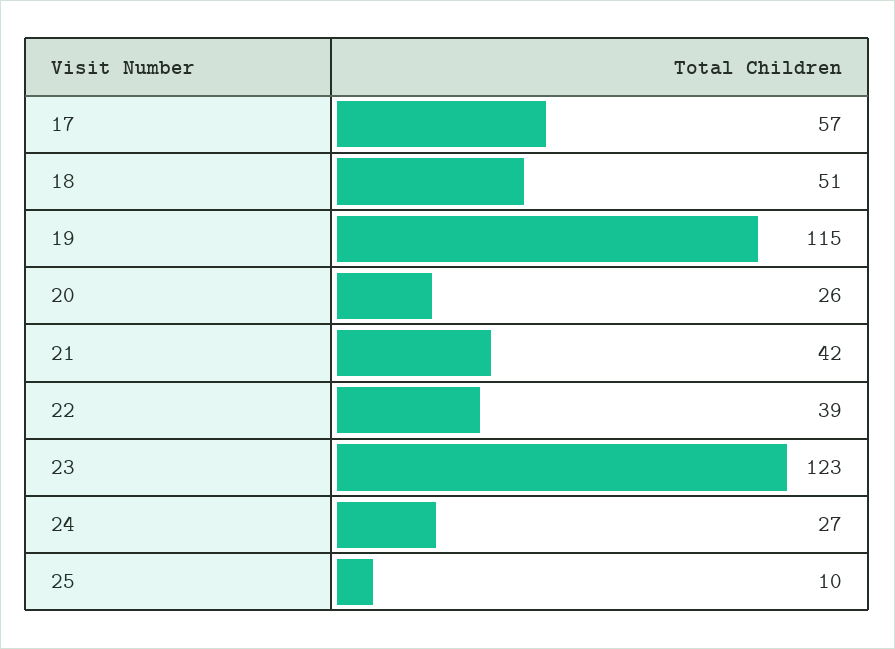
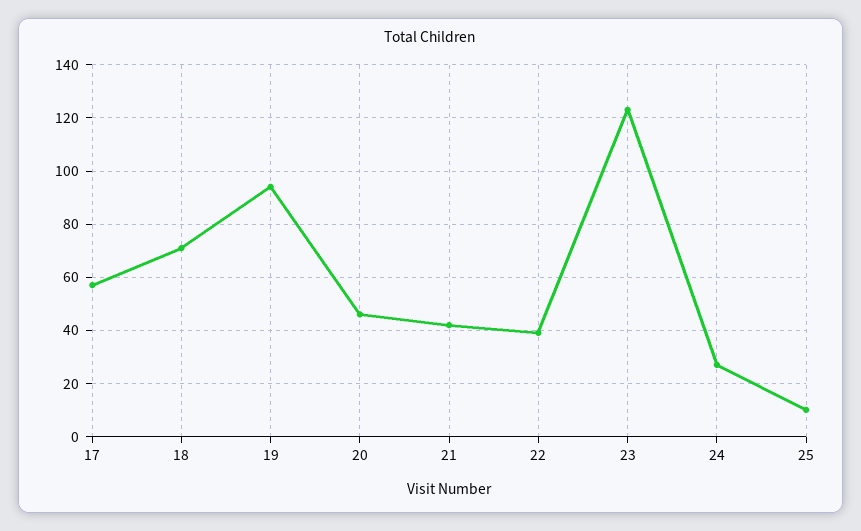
18: 51 -> 70
19: 115 -> 95
20: 26 -> 45

